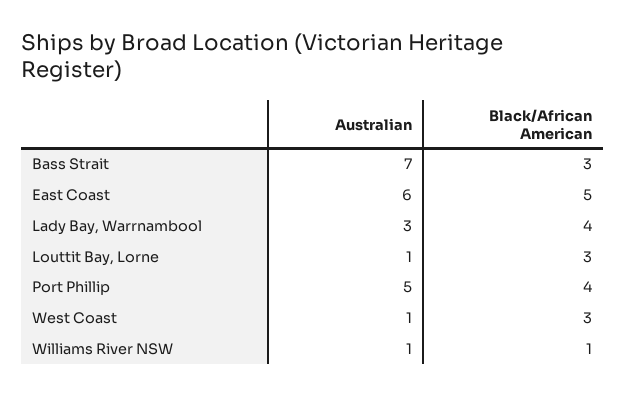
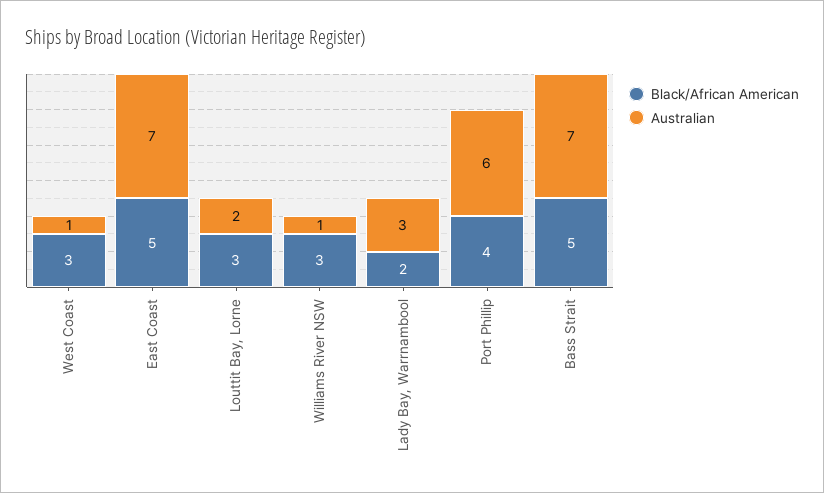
Black/African American, Bass Strait: 3 -> 5
Australian, East Coast: 6 -> 7
Black/African American, Lady Bay, Warrnambool: 4 -> 2
Australian, Louttit Bay, Lorne: 1 -> 2
Australian, Port Phillip: 5 -> 6
Black/African American, Williams River NSW: 1 -> 3

